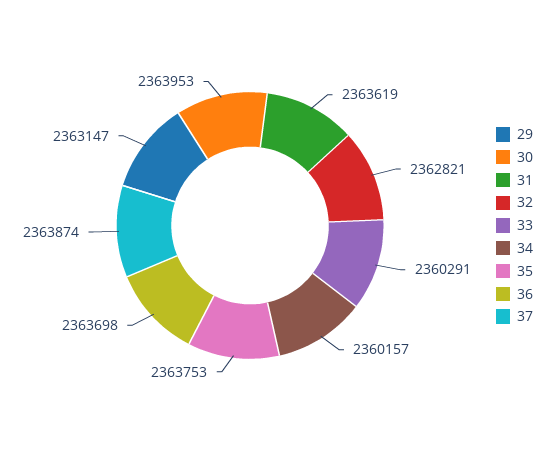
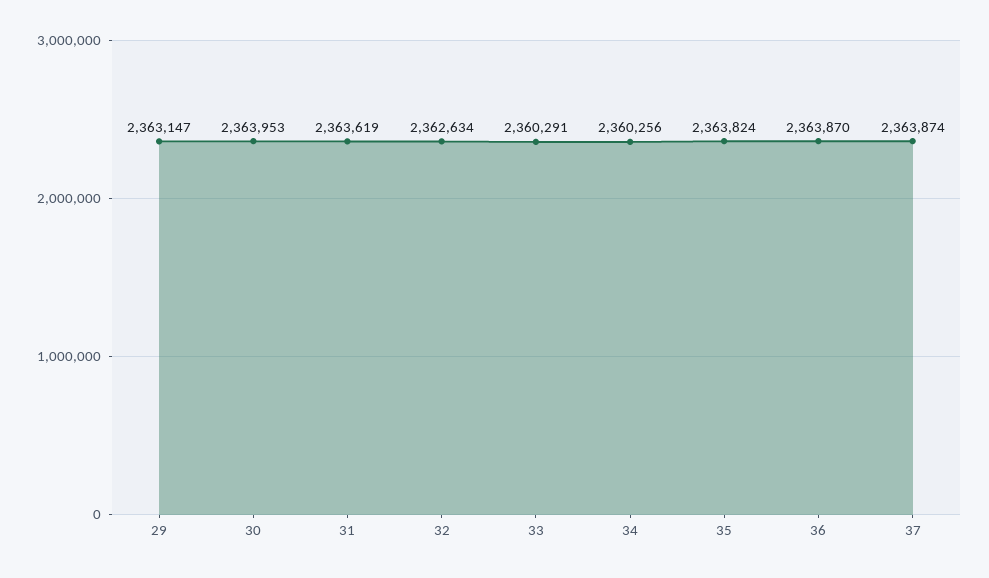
32: 2362821 -> 2362634
34: 2360157 -> 2360256
35: 2363753 -> 2363824
36: 2363698 -> 2363870

